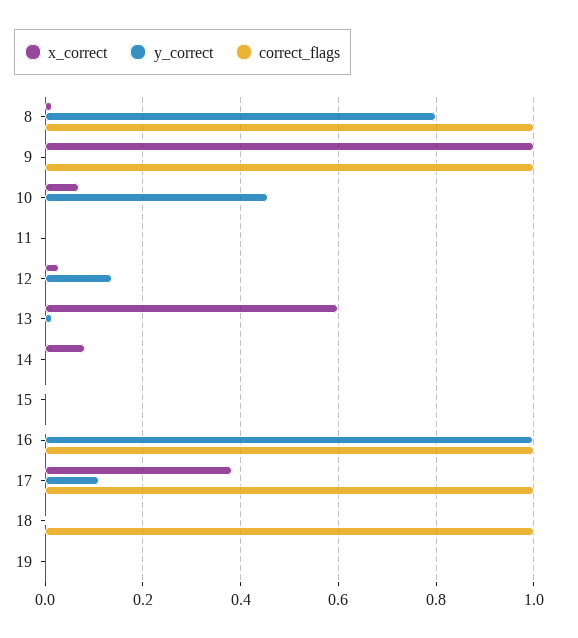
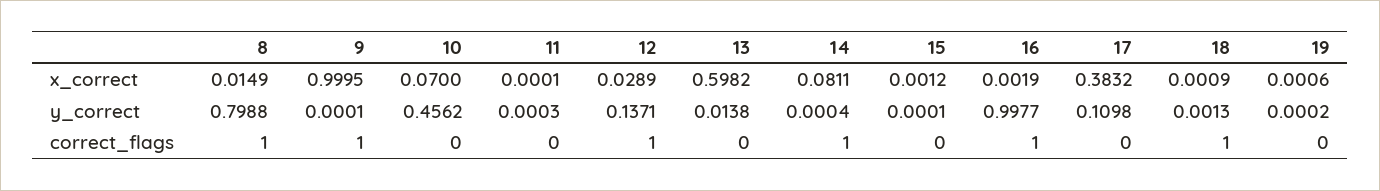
correct_flags, 12: 0 -> 1
correct_flags, 14: 0 -> 1
correct_flags, 17: 1 -> 0

